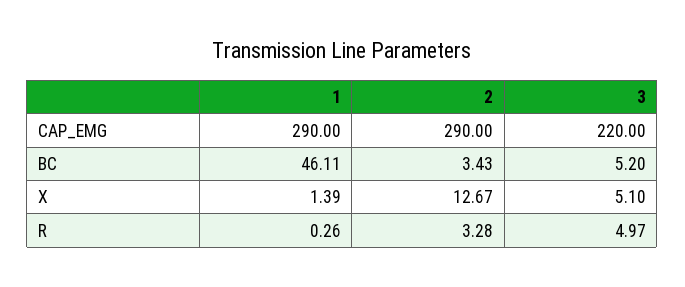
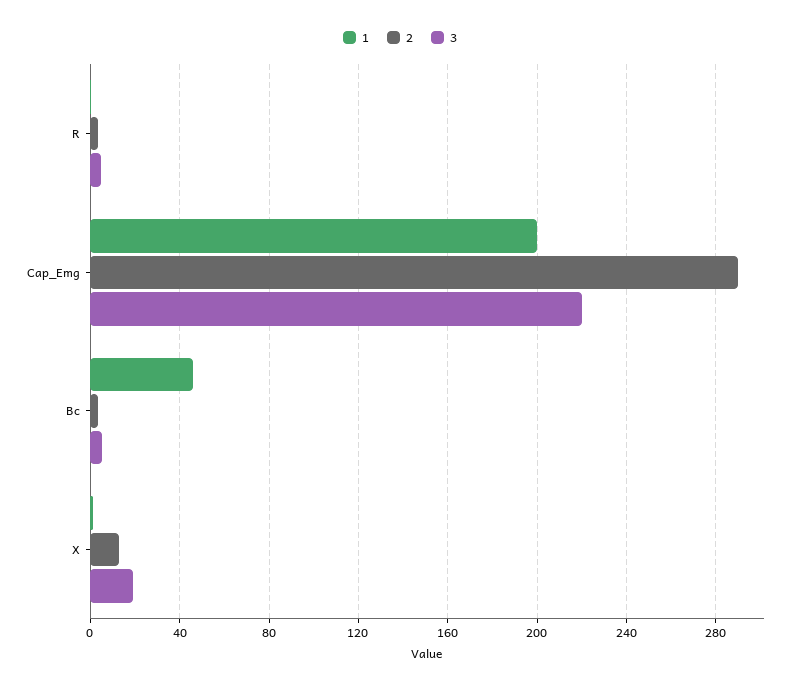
1, CAP_EMG: 290 -> 200
3, X: 5.1 -> 20

